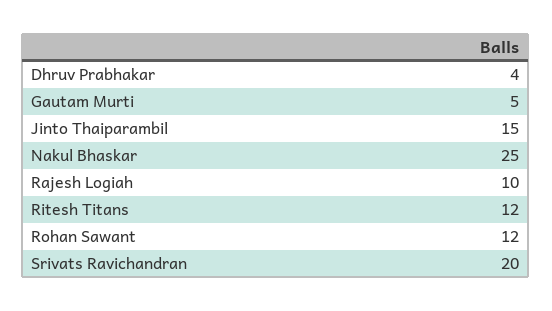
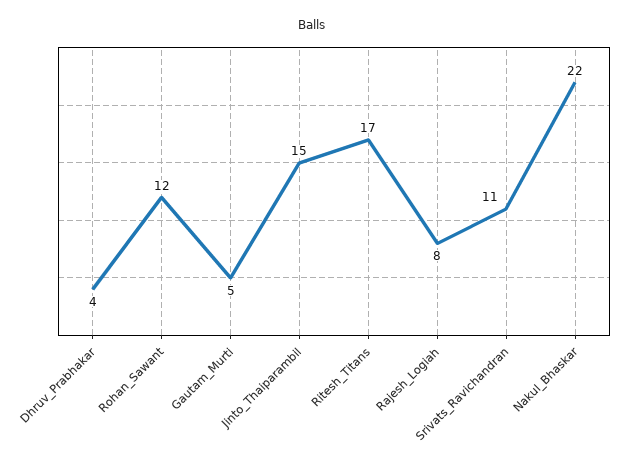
Nakul Bhaskar: 25 -> 22
Rajesh Logiah: 10 -> 8
Ritesh Titans: 12 -> 17
Srivats Ravichandran: 20 -> 11

